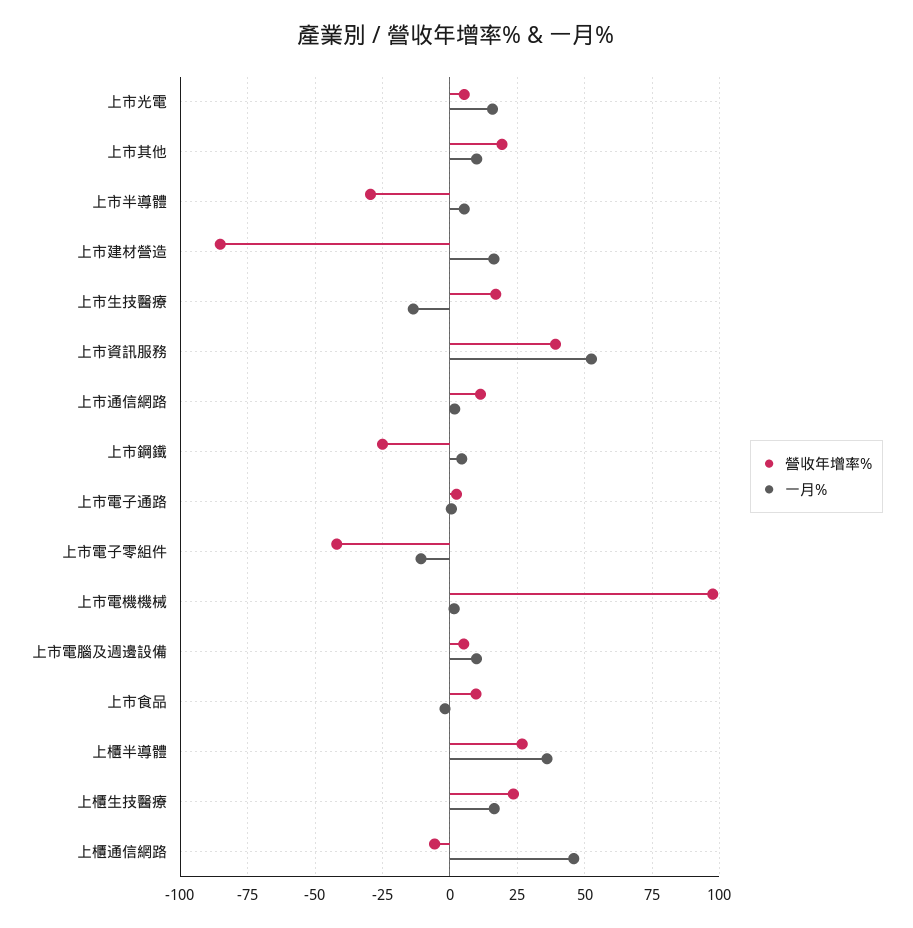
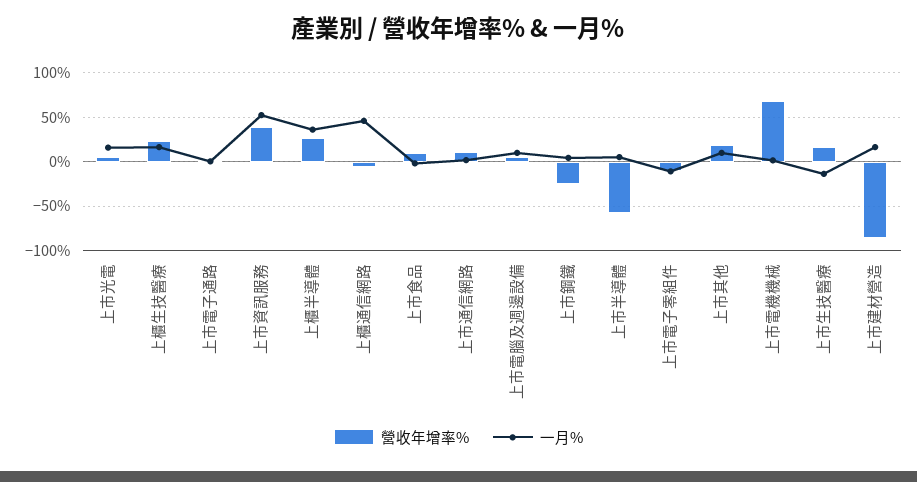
營收年增率%, 上市半導體: -30 -> -60
營收年增率%, 上市電子零組件: -42.5 -> -10
營收年增率%, 上市電機機械: 97.5 -> 70

